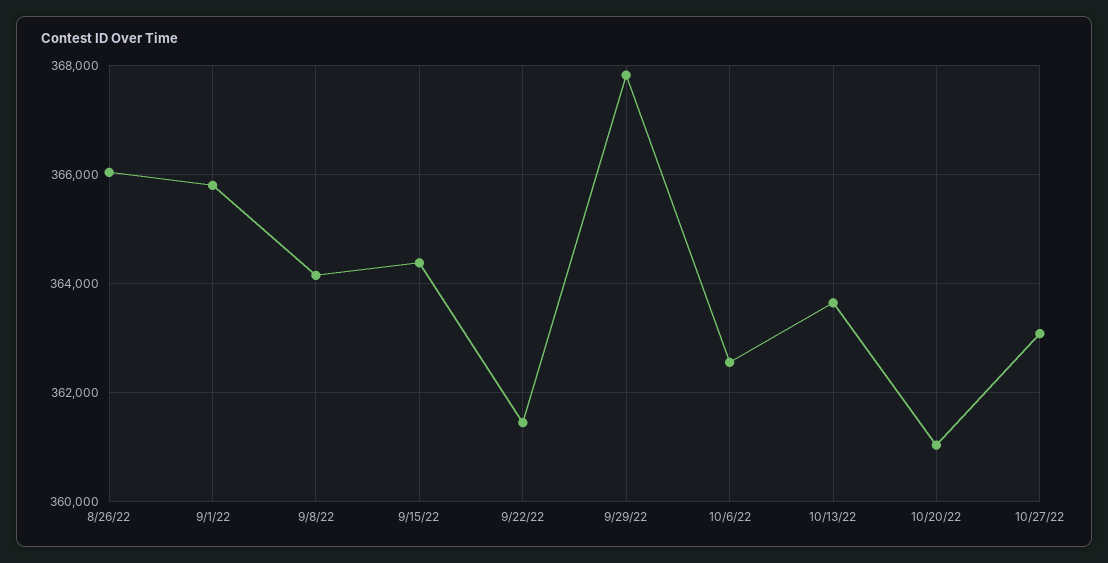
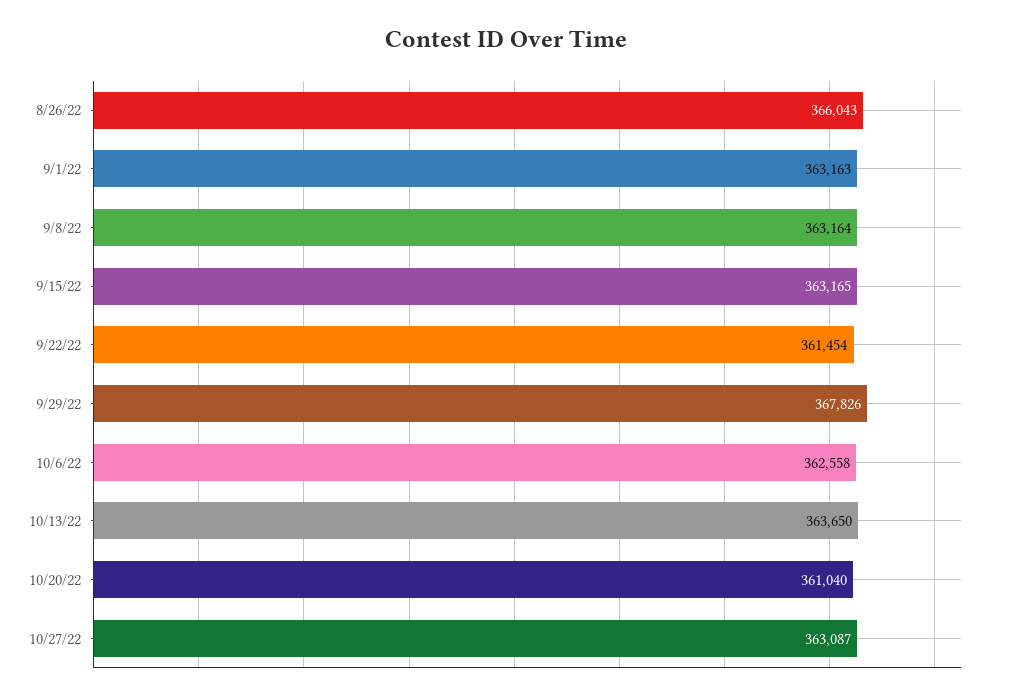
9/1/22: 365800 -> 363163
9/8/22: 364200 -> 363164
9/15/22: 364400 -> 363165

